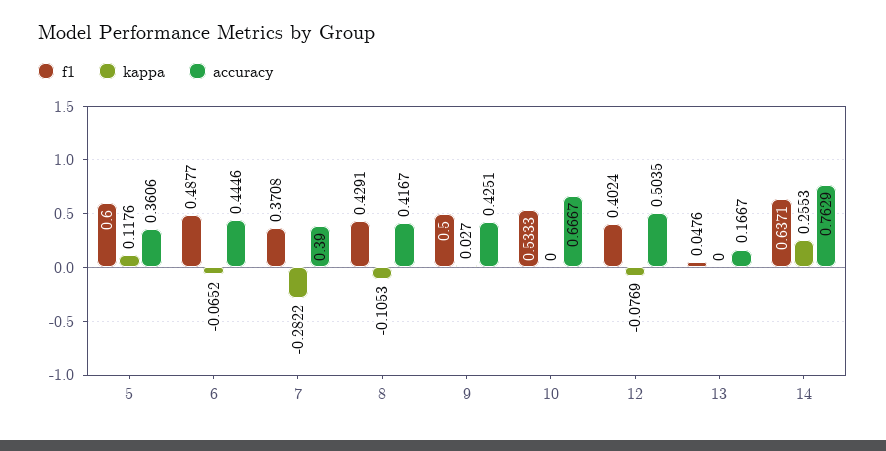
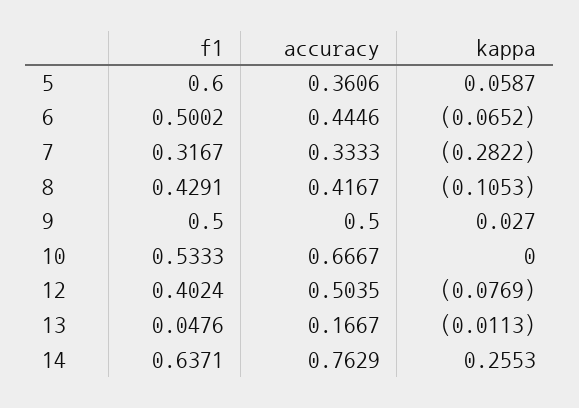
kappa, 5: 0.1176 -> 0.0587
f1, 6: 0.4877 -> 0.5002
f1, 7: 0.3708 -> 0.3167
accuracy, 7: 0.39 -> 0.3333
accuracy, 9: 0.4251 -> 0.5
kappa, 13: 0 -> -0.0113

